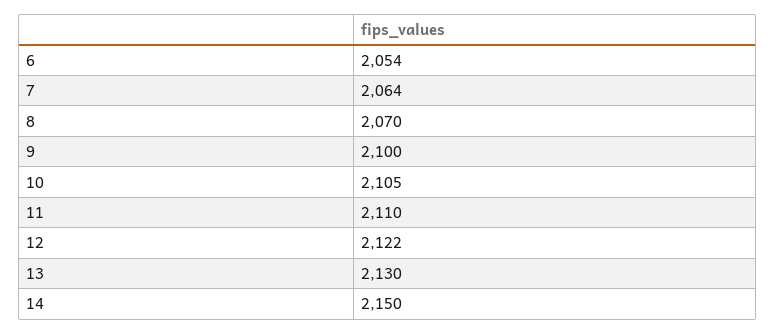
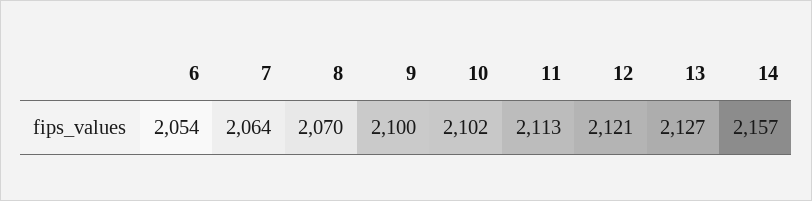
10: 2105 -> 2102
11: 2110 -> 2113
12: 2122 -> 2121
13: 2130 -> 2127
14: 2150 -> 2157

